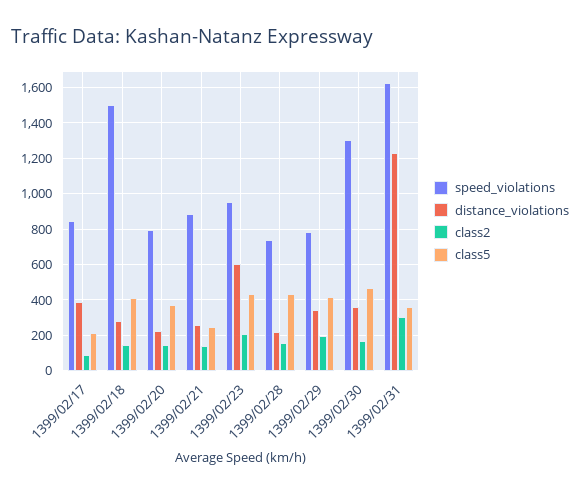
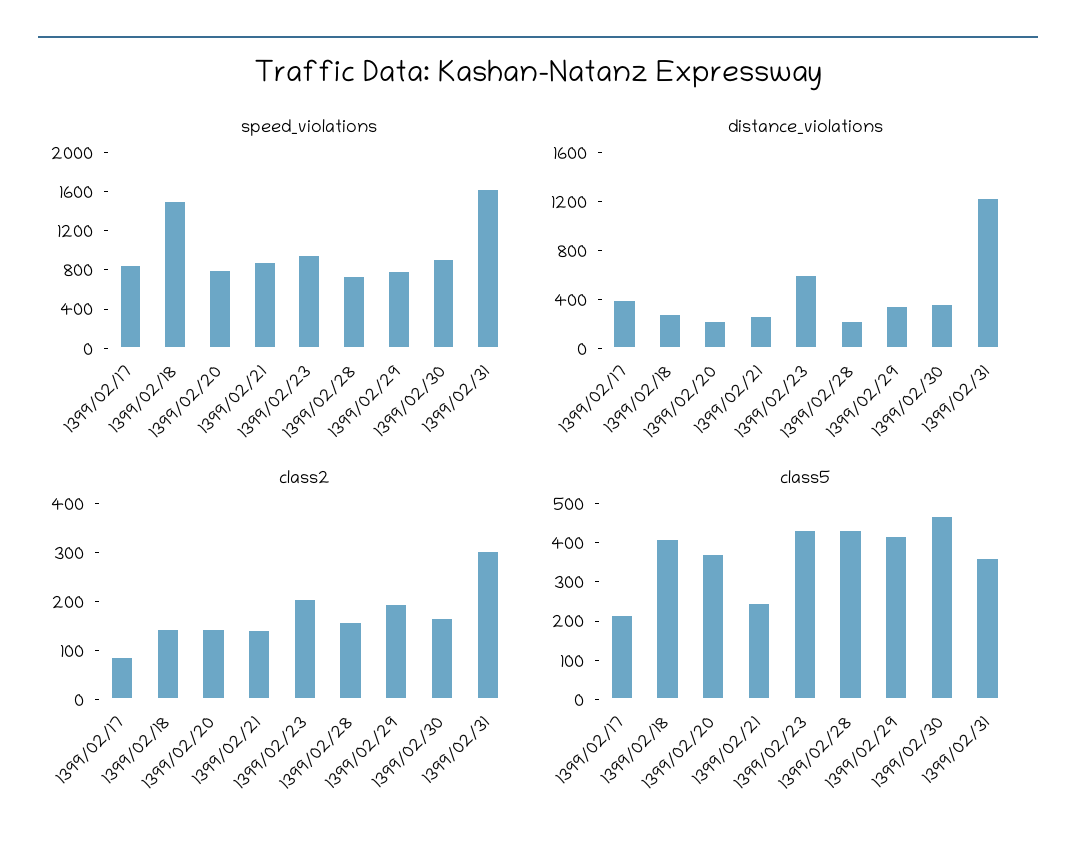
speed_violations, 1399/02/30: 1300 -> 900

